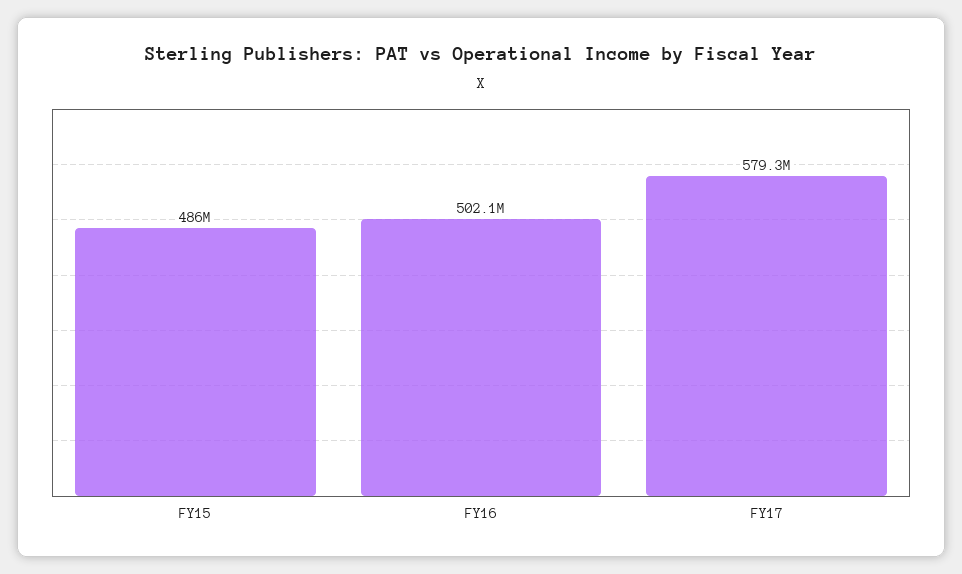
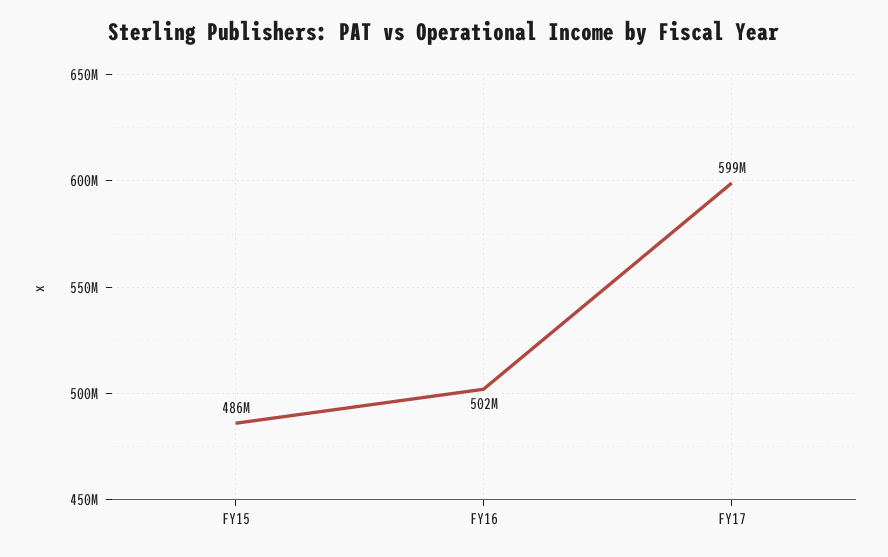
FY17: 579300000 -> 599000000

